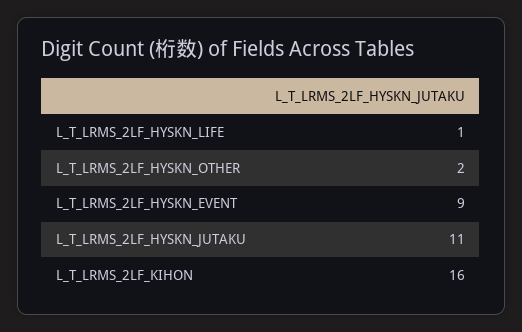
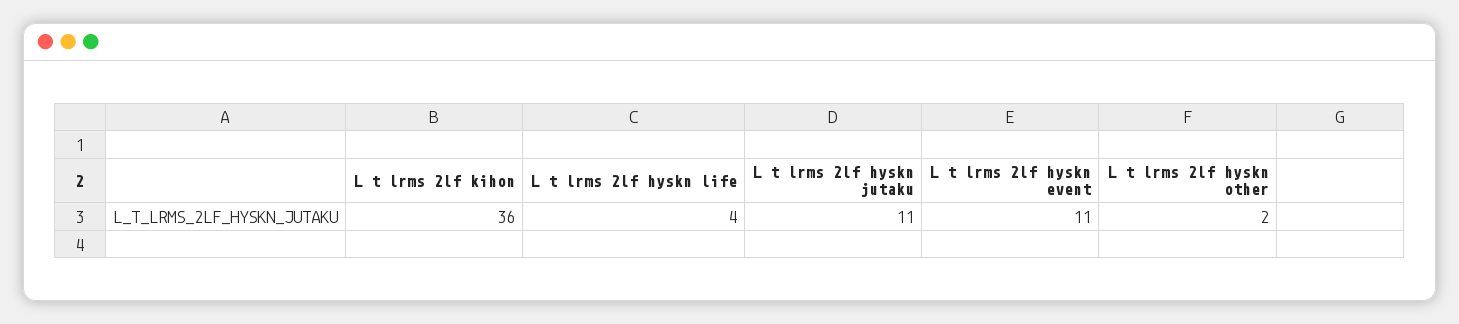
L_T_LRMS_2LF_HYSKN_LIFE: 1 -> 4
L_T_LRMS_2LF_HYSKN_EVENT: 9 -> 11
L_T_LRMS_2LF_KIHON: 16 -> 36

